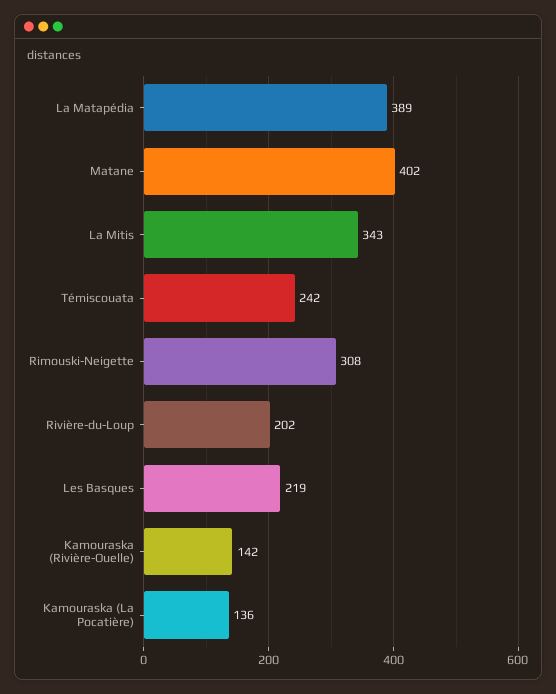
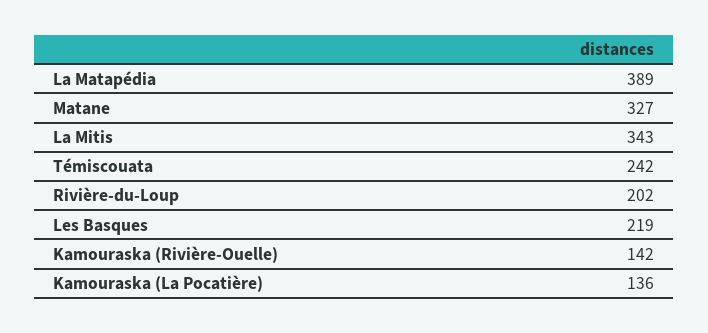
Matane: 402 -> 327
Rimouski-Neigette: 308 -> none

